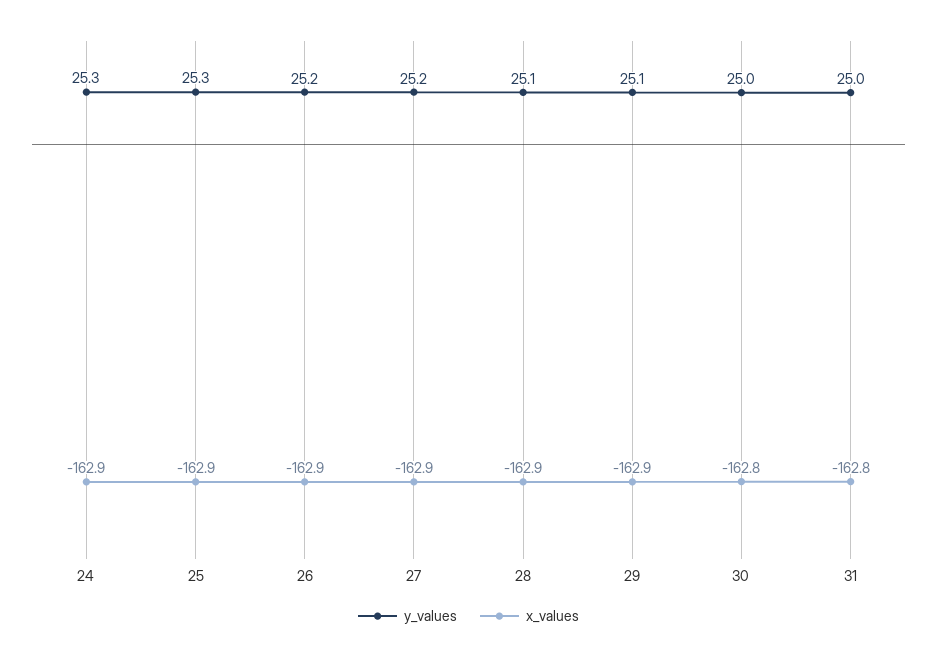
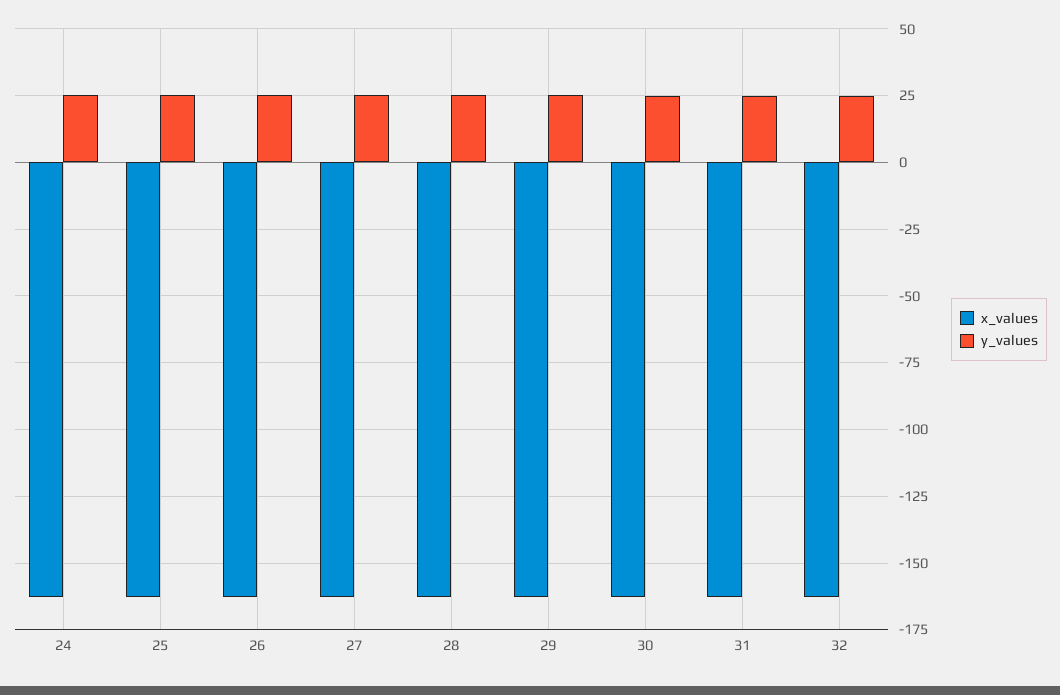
x_values, 32: none -> -162.5
y_values, 32: none -> 25

